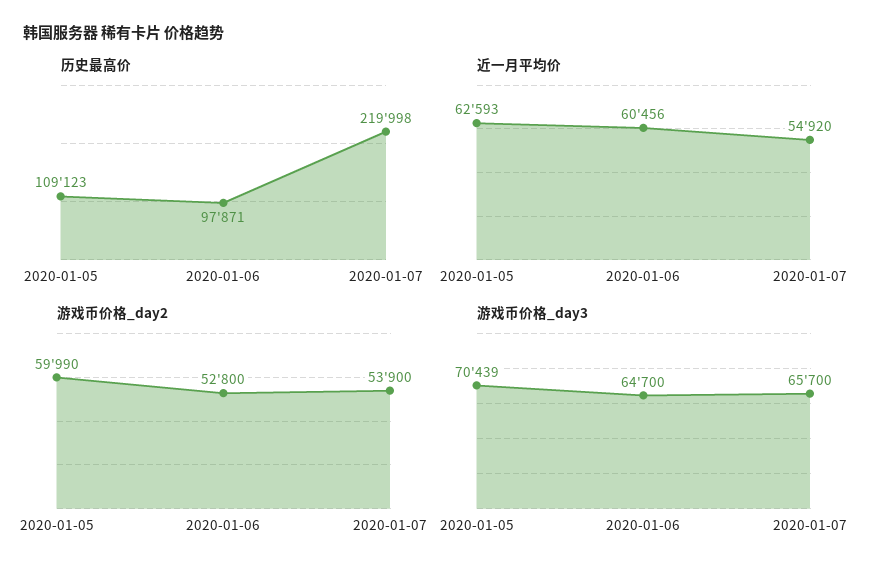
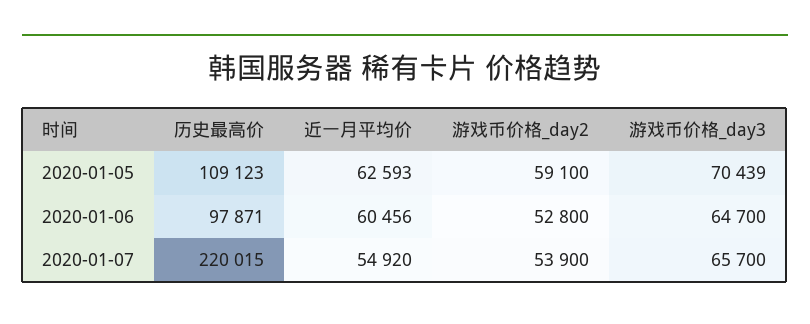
历史最高价, 2020-01-07: 219998 -> 220015
游戏币价格_day2, 2020-01-05: 59990 -> 59100

